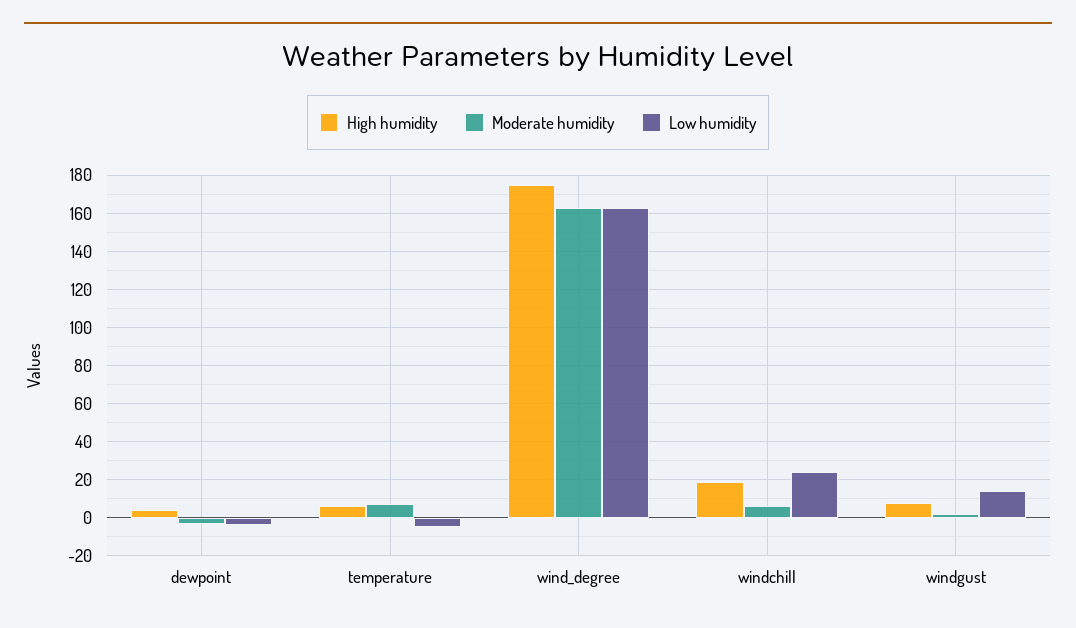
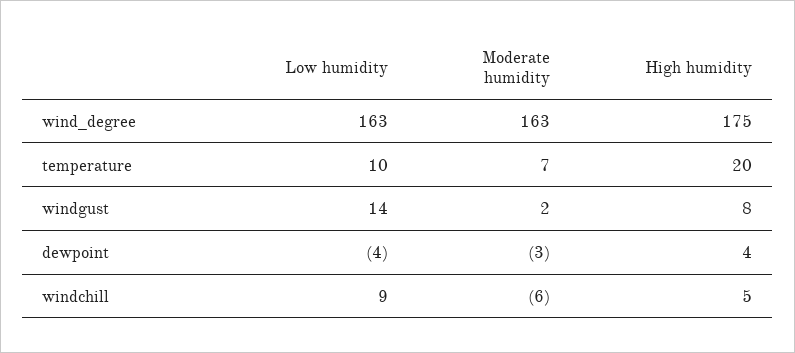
High humidity, temperature: 5 -> 20
Low humidity, temperature: -5 -> 10
High humidity, windchill: 20 -> 5
Moderate humidity, windchill: 5 -> -6
Low humidity, windchill: 25 -> 9

